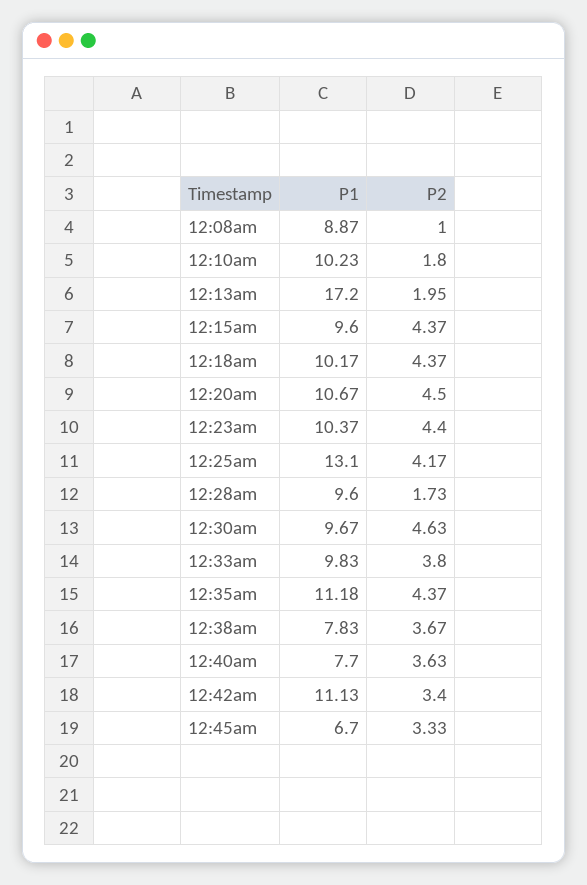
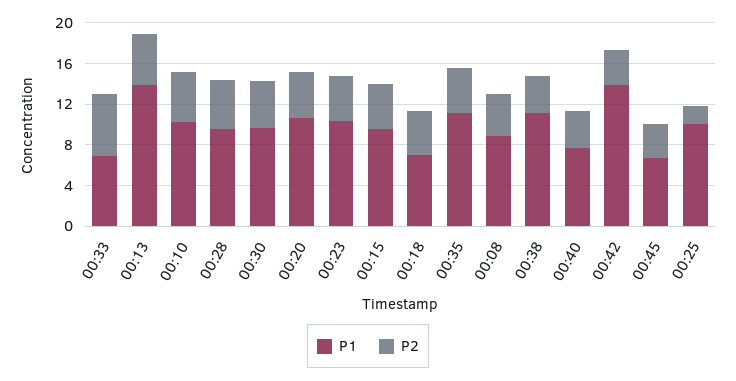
P2, 12:08am: 1 -> 4
P2, 12:10am: 1.8 -> 5
P1, 12:13am: 17.2 -> 14
P2, 12:13am: 1.95 -> 5
P1, 12:18am: 10.17 -> 7
P1, 12:25am: 13.1 -> 10
P2, 12:25am: 4.17 -> 2
P2, 12:28am: 1.73 -> 5
P1, 12:33am: 9.83 -> 7
P2, 12:33am: 3.8 -> 6
P1, 12:38am: 7.83 -> 11
P1, 12:42am: 11.13 -> 14

